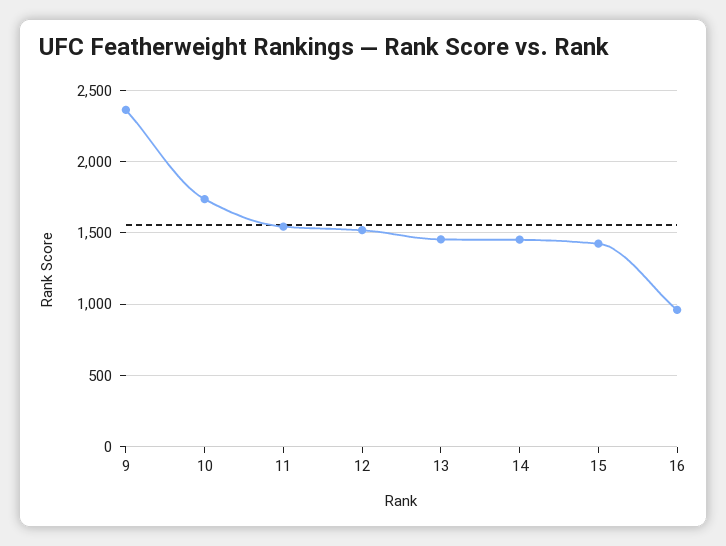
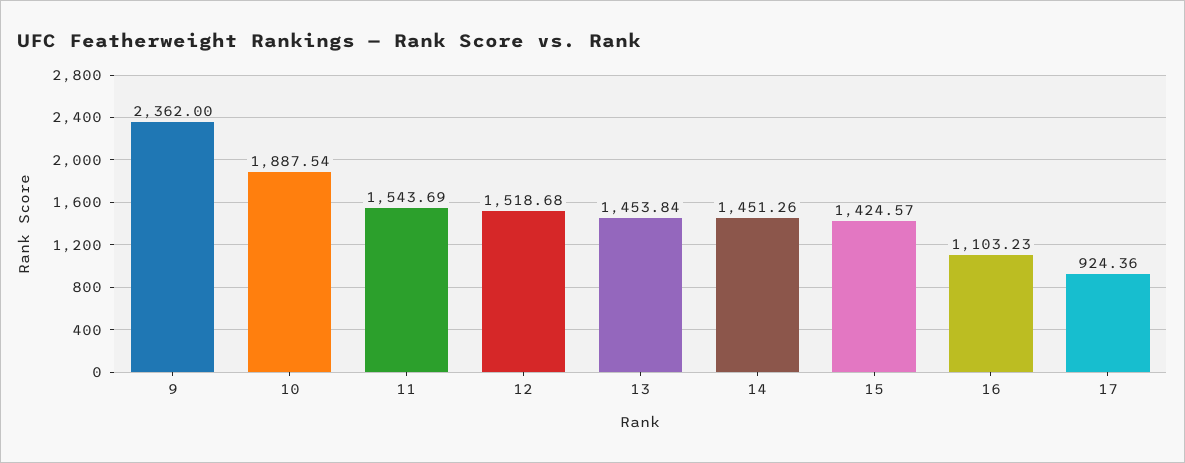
10: 1750 -> 1887.54
16: 950 -> 1103.23
17: none -> 924.36

